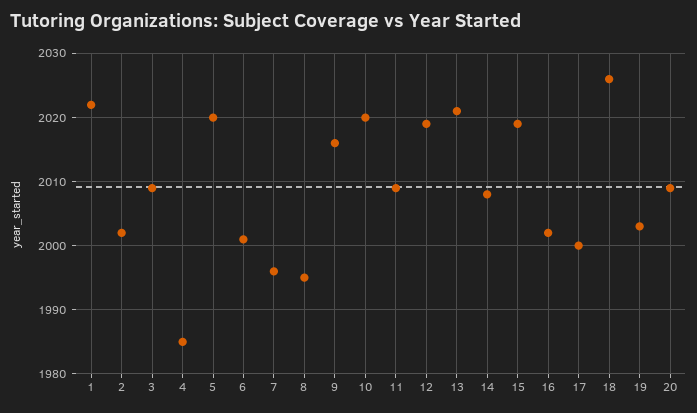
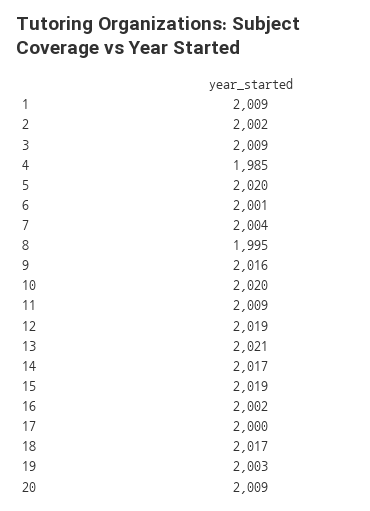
1: 2022 -> 2009
7: 1996 -> 2004
14: 2008 -> 2017
18: 2026 -> 2017

